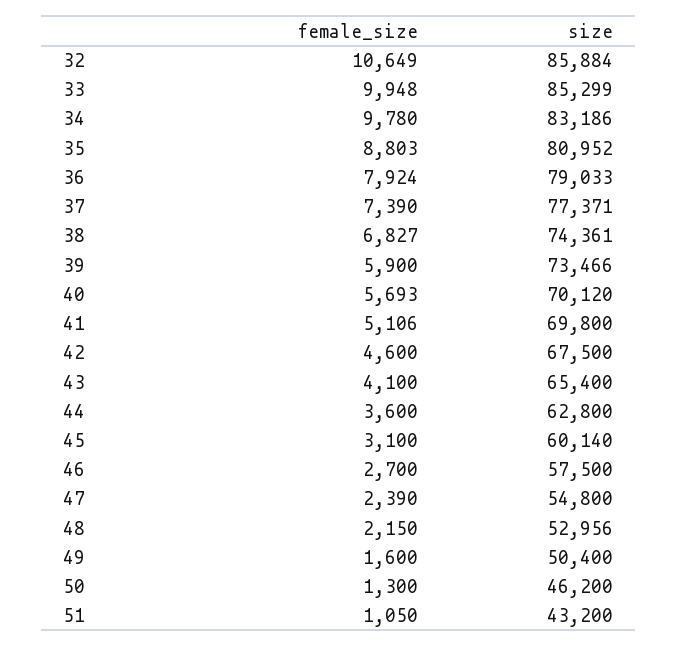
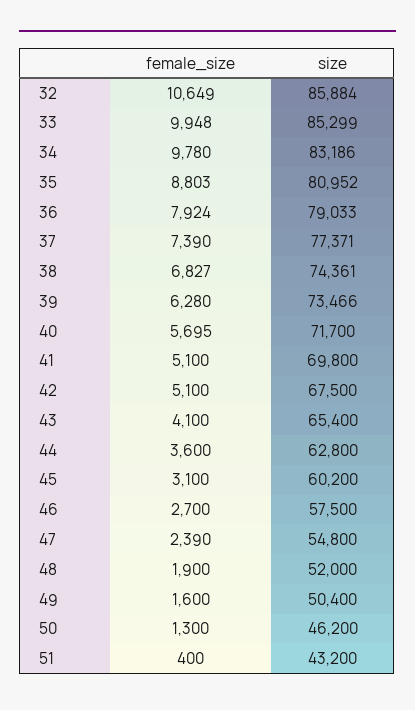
female_size, 39: 5900 -> 6280
female_size, 40: 5693 -> 5695
size, 40: 70120 -> 71700
female_size, 41: 5106 -> 5100
female_size, 42: 4600 -> 5100
size, 45: 60140 -> 60200
female_size, 48: 2150 -> 1900
size, 48: 52956 -> 52000
female_size, 51: 1050 -> 400

